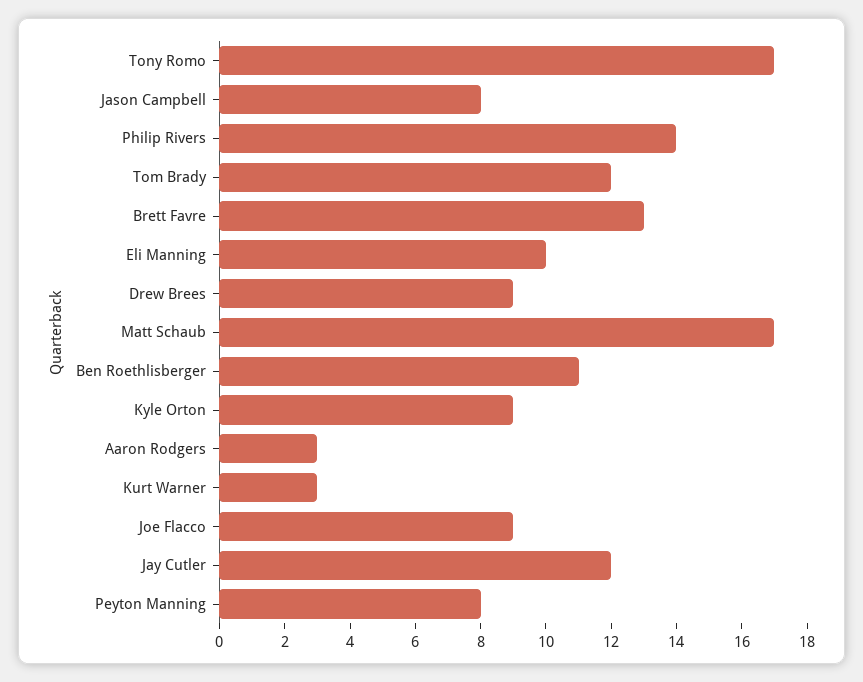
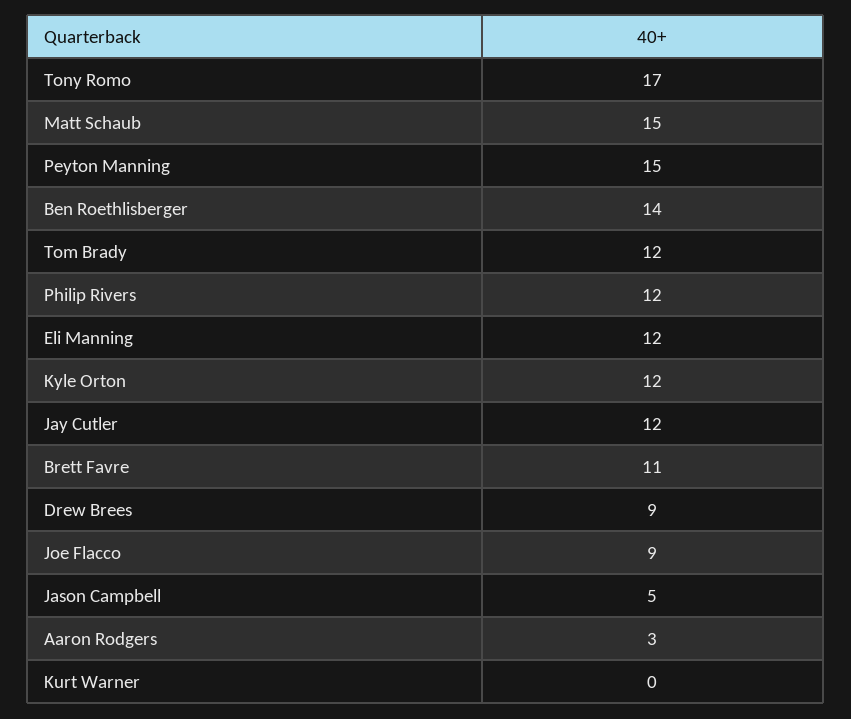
Jason Campbell: 8 -> 5
Philip Rivers: 14 -> 12
Brett Favre: 13 -> 11
Eli Manning: 10 -> 12
Matt Schaub: 17 -> 15
Ben Roethlisberger: 11 -> 14
Kyle Orton: 9 -> 12
Kurt Warner: 3 -> 0
Peyton Manning: 8 -> 15

